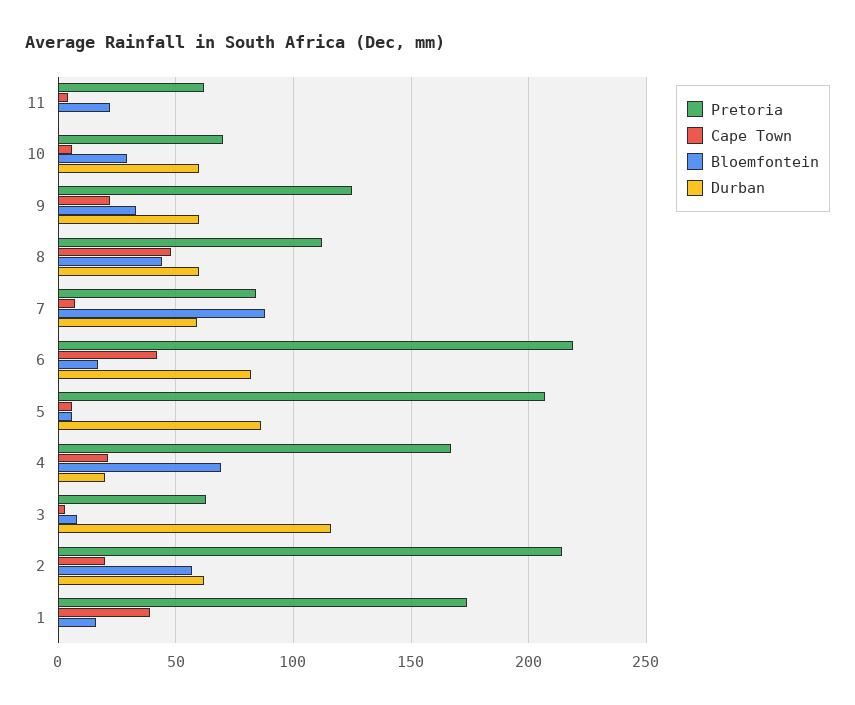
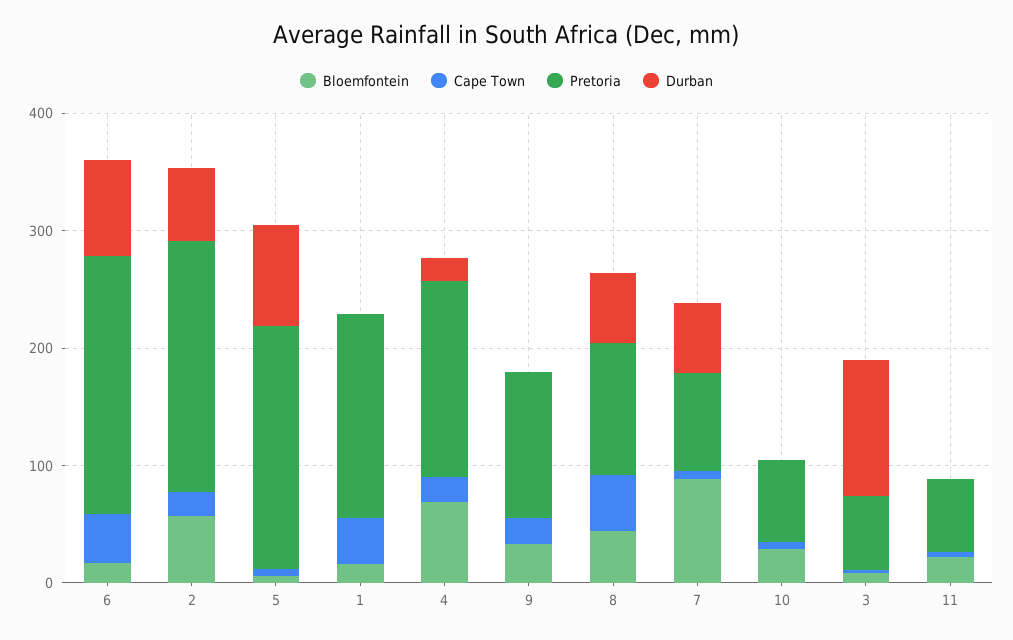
Durban, 10: 60 -> 0
Durban, 9: 60 -> 0

